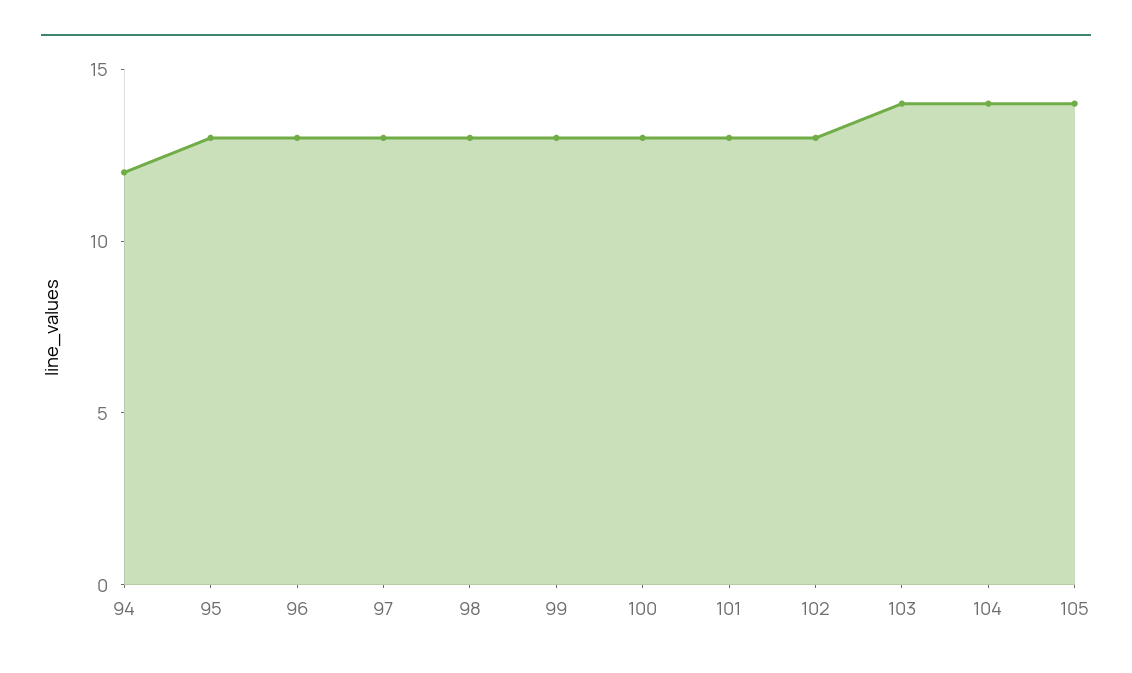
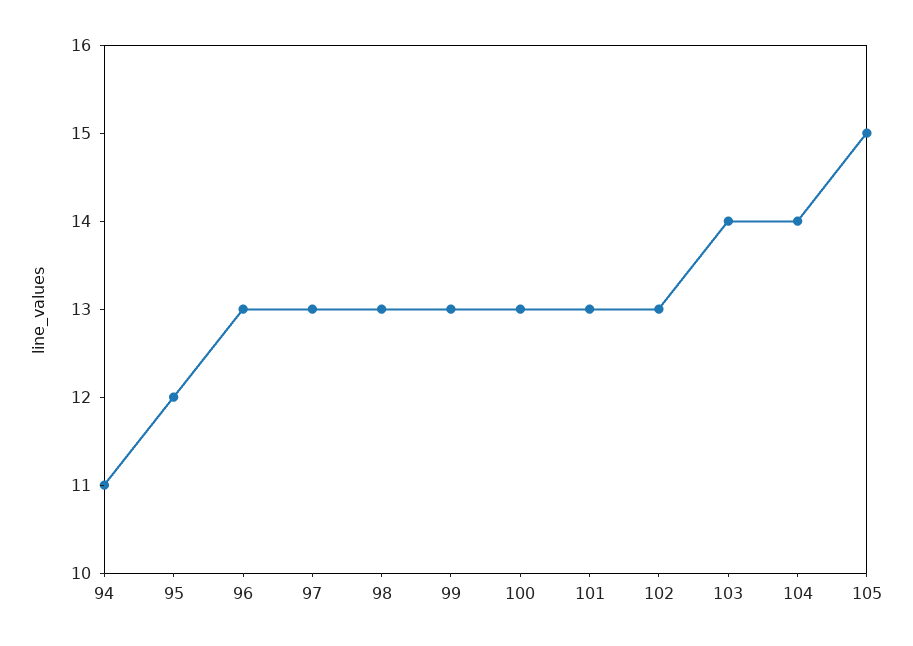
94: 12 -> 11
95: 13 -> 12
105: 14 -> 15

